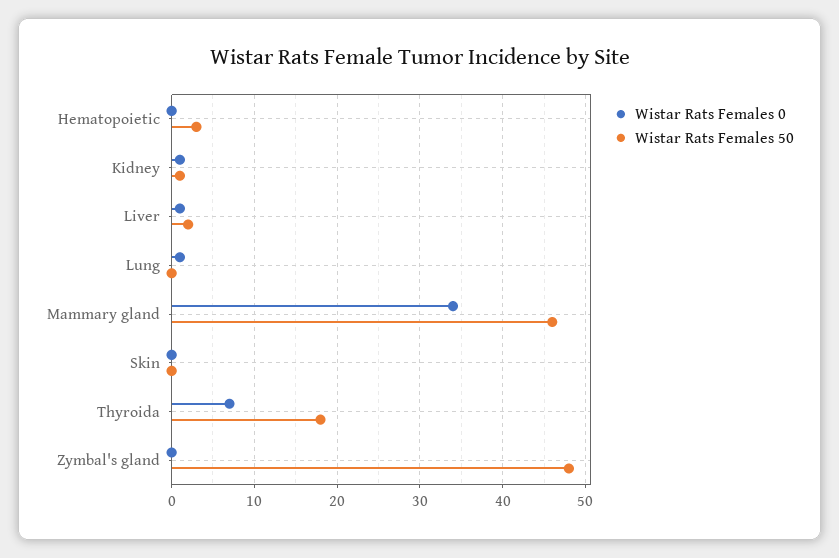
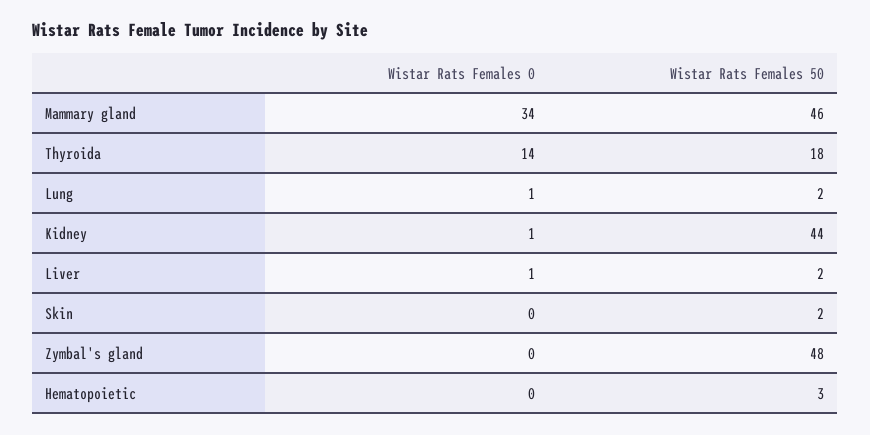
Wistar Rats Females 50, Kidney: 1 -> 44
Wistar Rats Females 50, Lung: 0 -> 2
Wistar Rats Females 50, Skin: 0 -> 2
Wistar Rats Females 0, Thyroida: 7 -> 14

